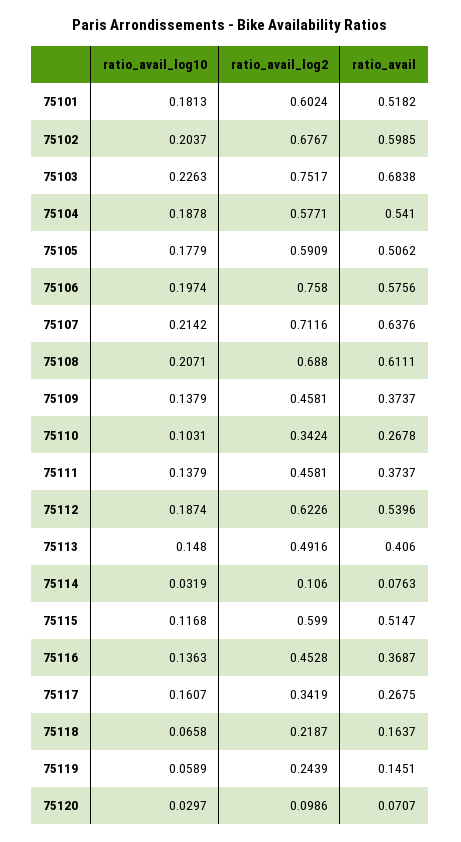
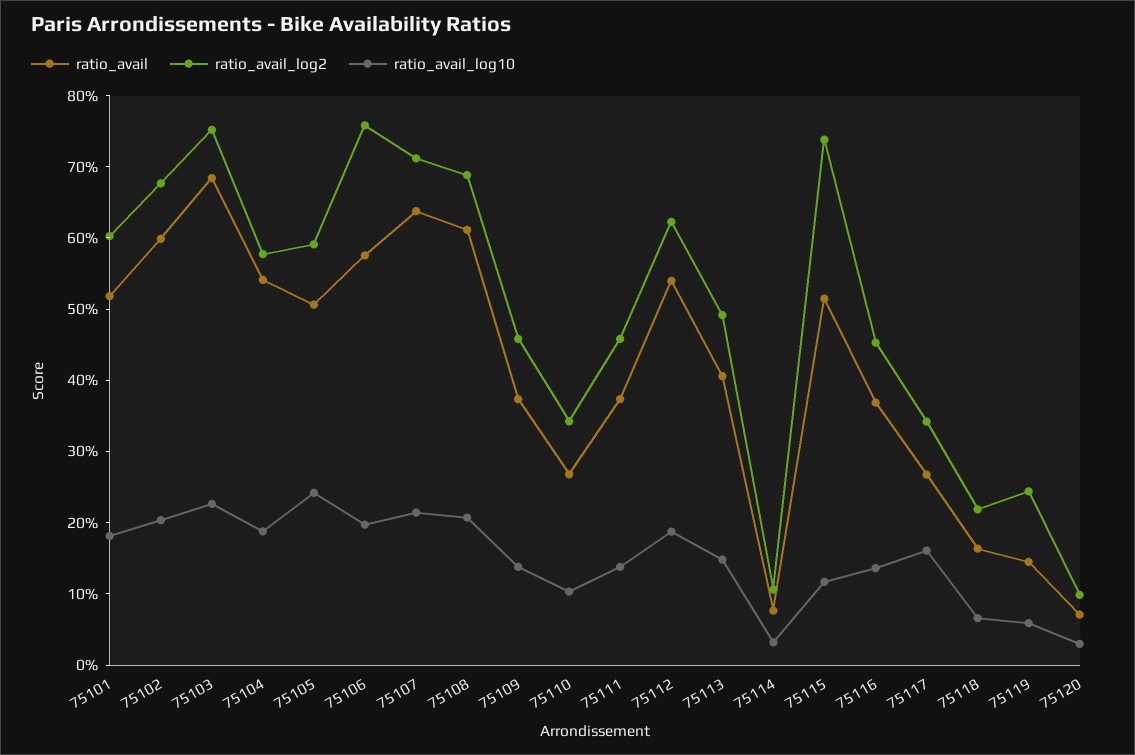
ratio_avail_log10, 75105: 0.1779 -> 0.24
ratio_avail_log2, 75115: 0.599 -> 0.74

